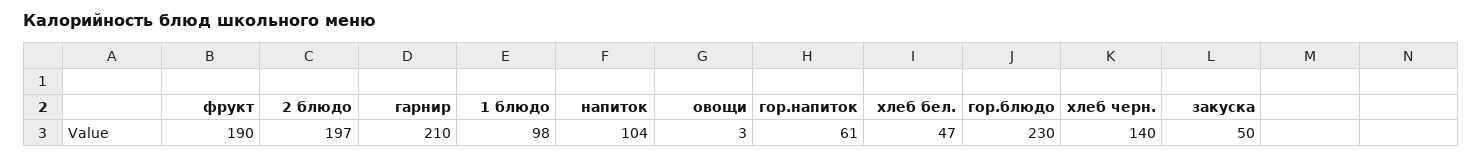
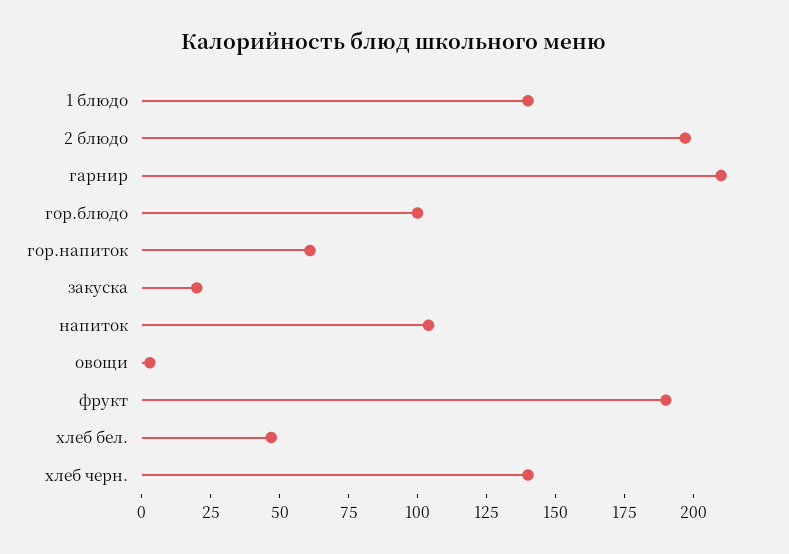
1 блюдо: 98 -> 140
гор.блюдо: 230 -> 100
закуска: 50 -> 20

